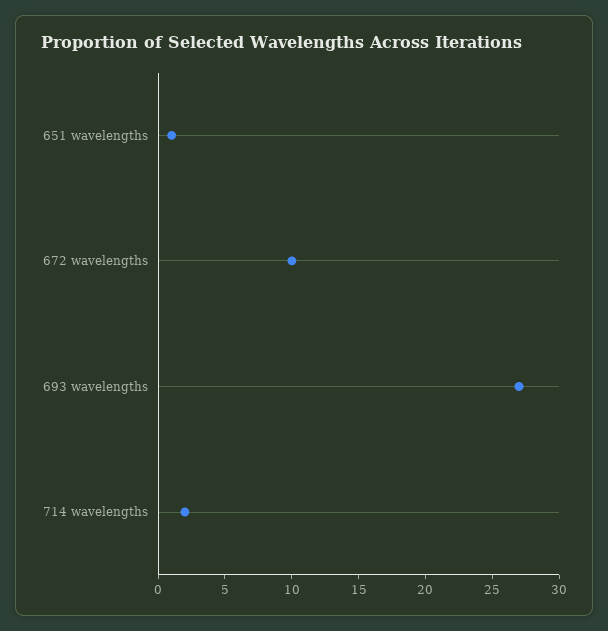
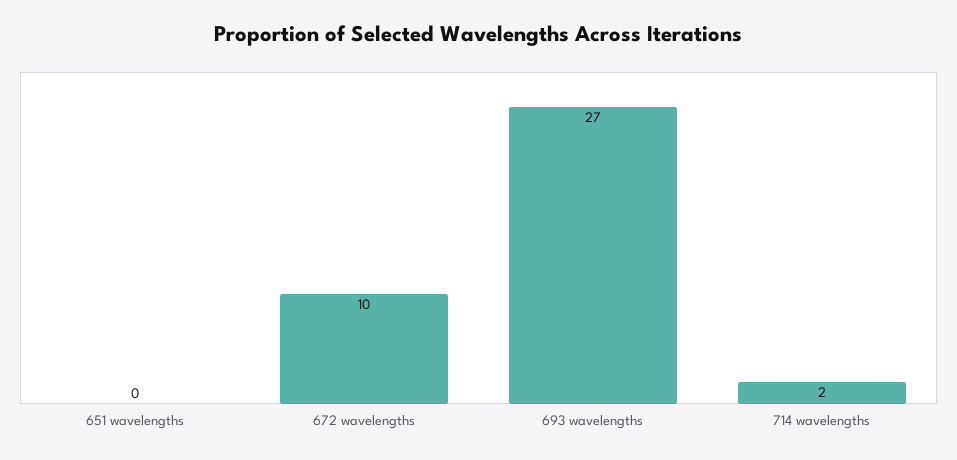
651 wavelengths: 1 -> 0

